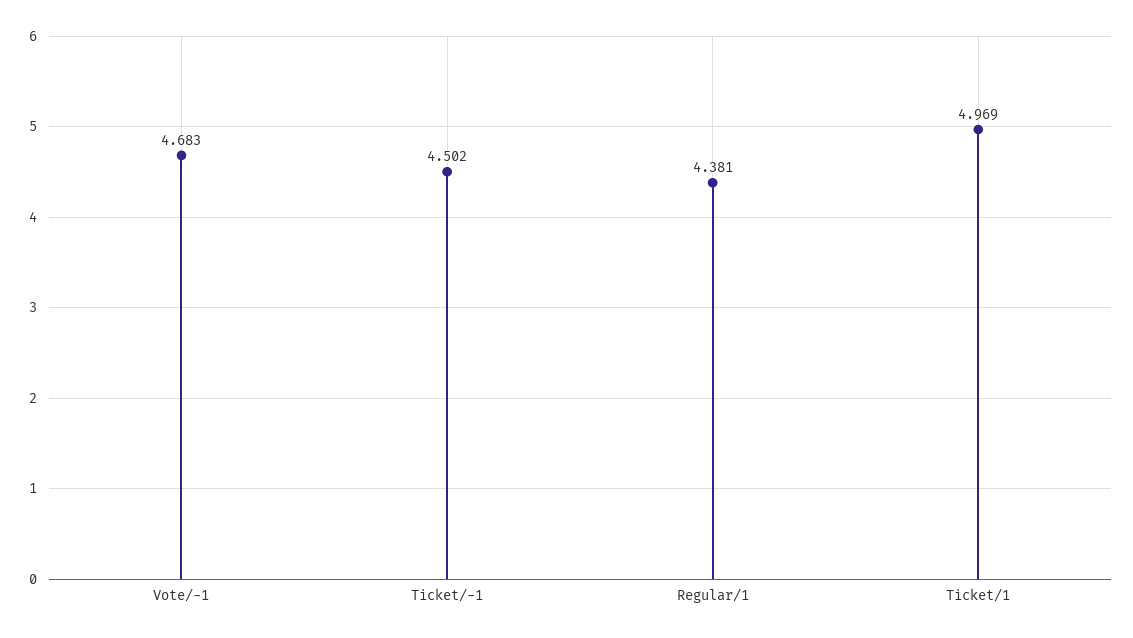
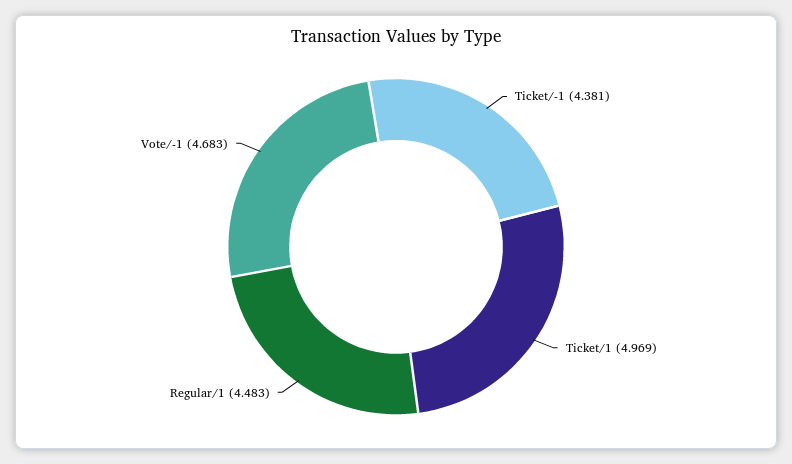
Ticket/-1: 4.502 -> 4.381
Regular/1: 4.381 -> 4.483

